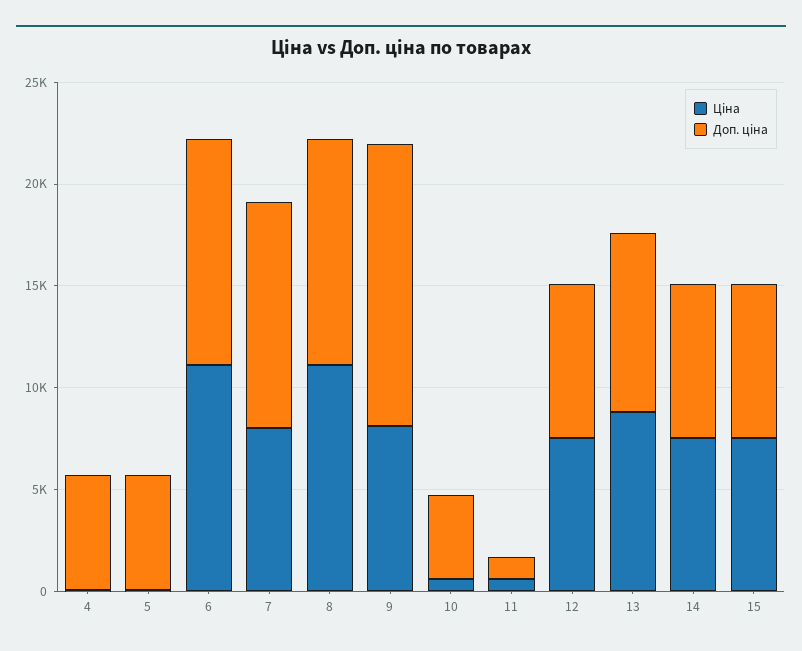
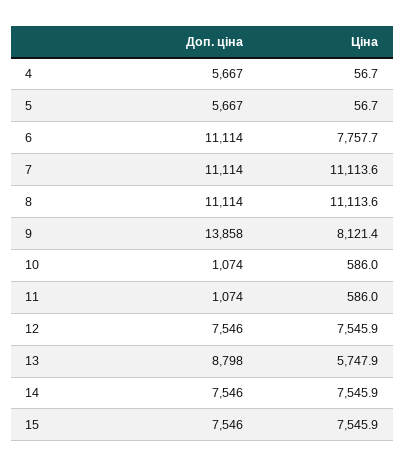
Ціна, 6: 11000 -> 7757.7
Ціна, 7: 8000 -> 11113.6
Доп. ціна, 10: 4000 -> 1074
Ціна, 13: 9000 -> 5747.9

